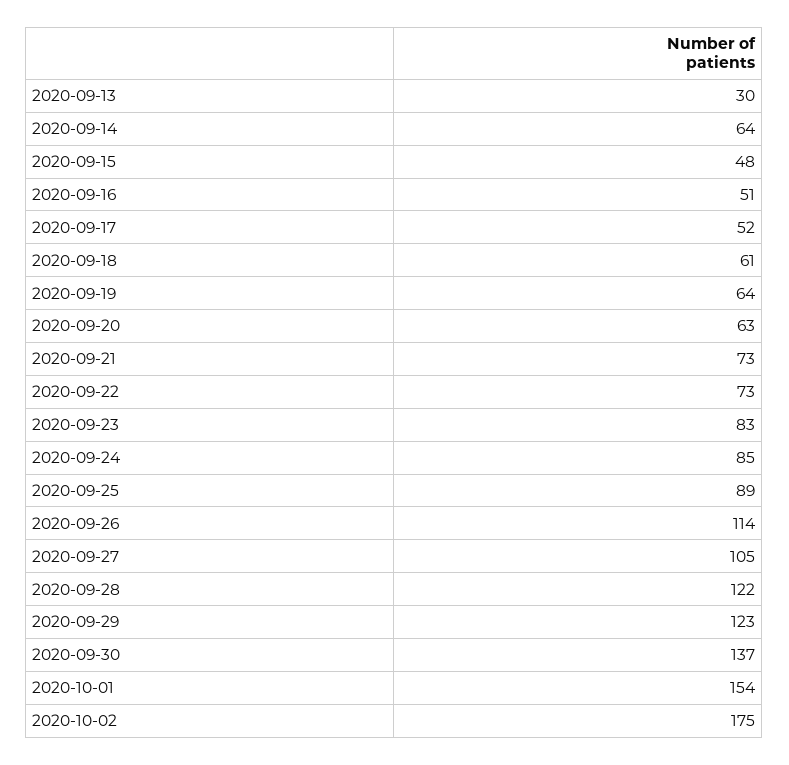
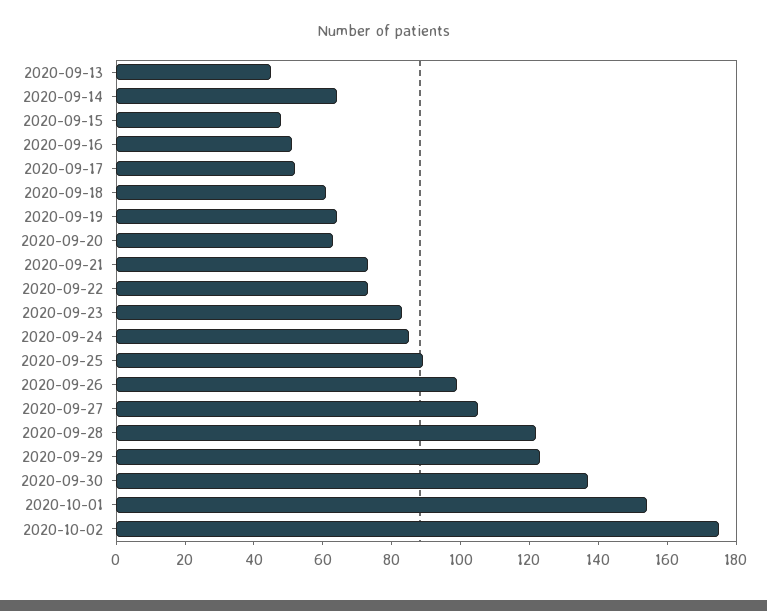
2020-09-13: 30 -> 45
2020-09-26: 114 -> 100

